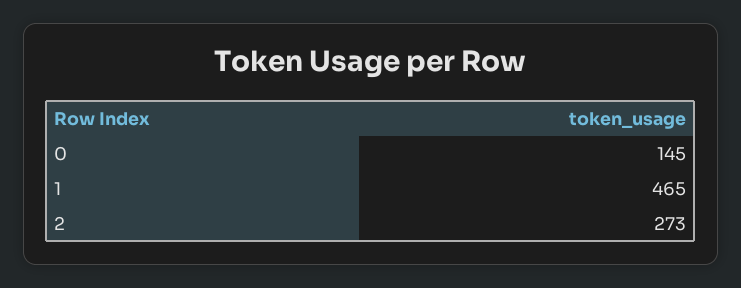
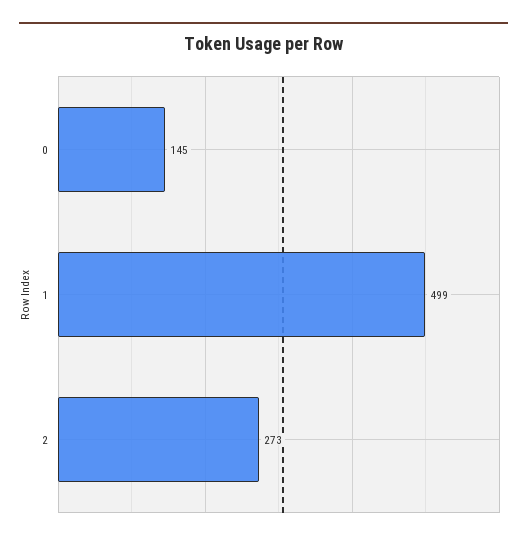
1: 465 -> 499

